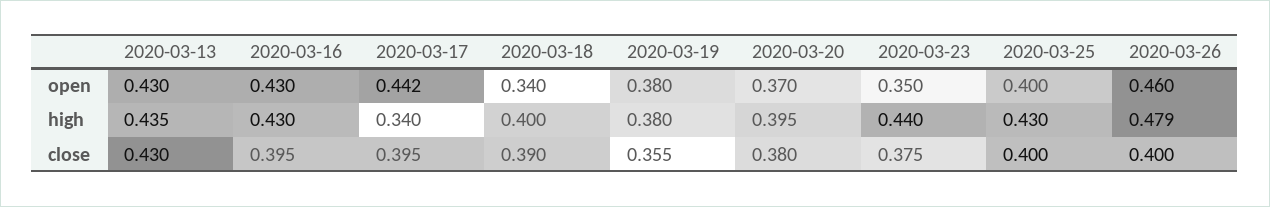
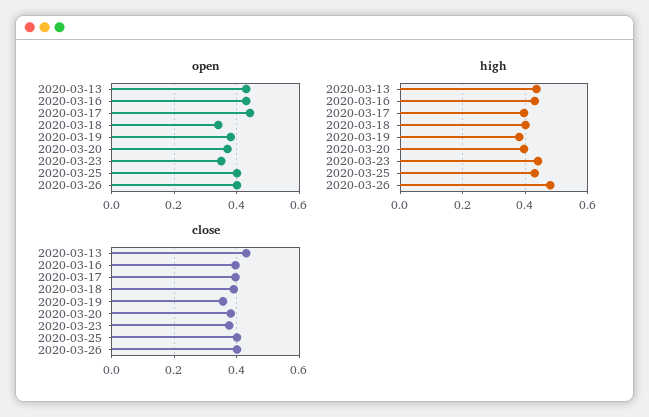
open, 2020-03-26: 0.46 -> 0.4
high, 2020-03-17: 0.34 -> 0.4

